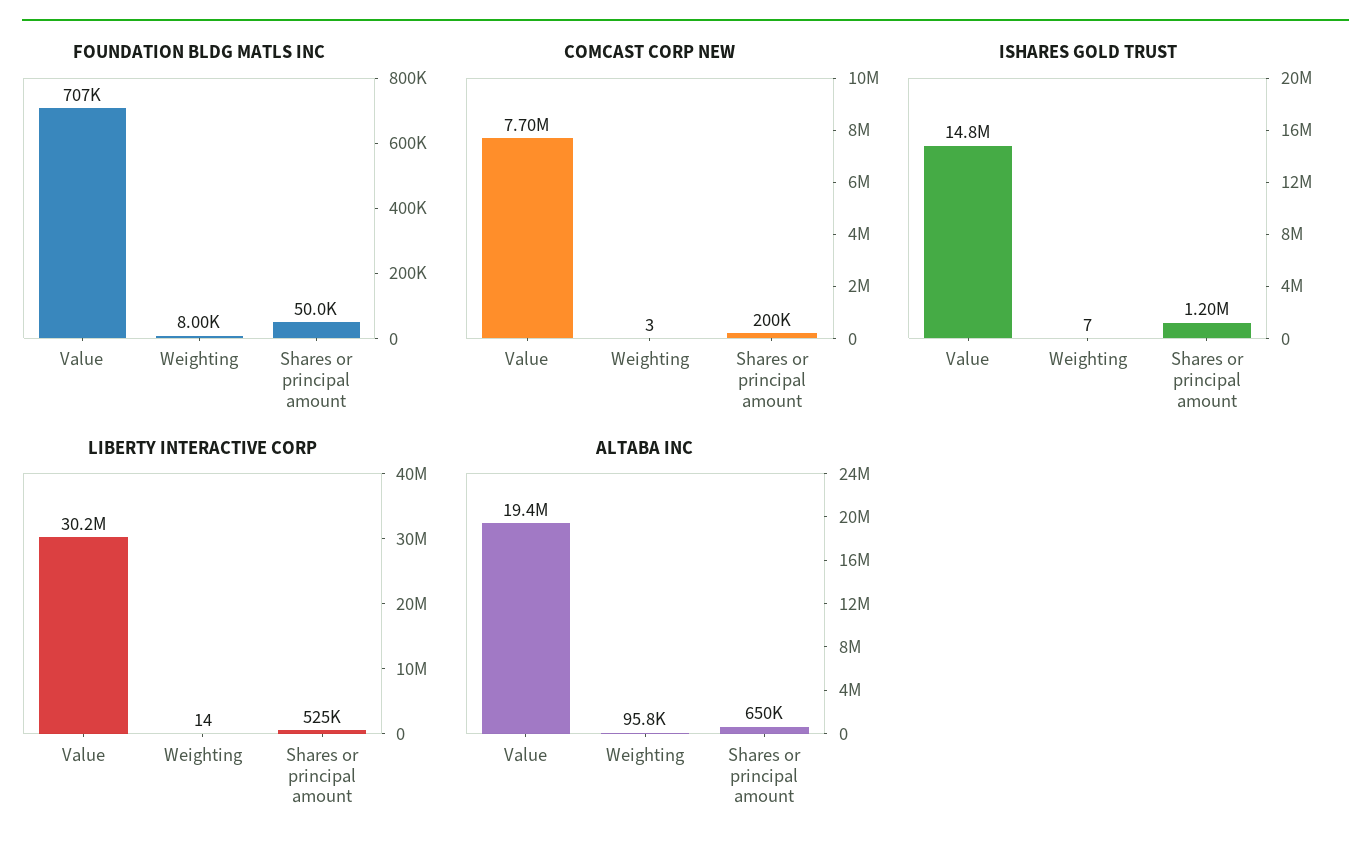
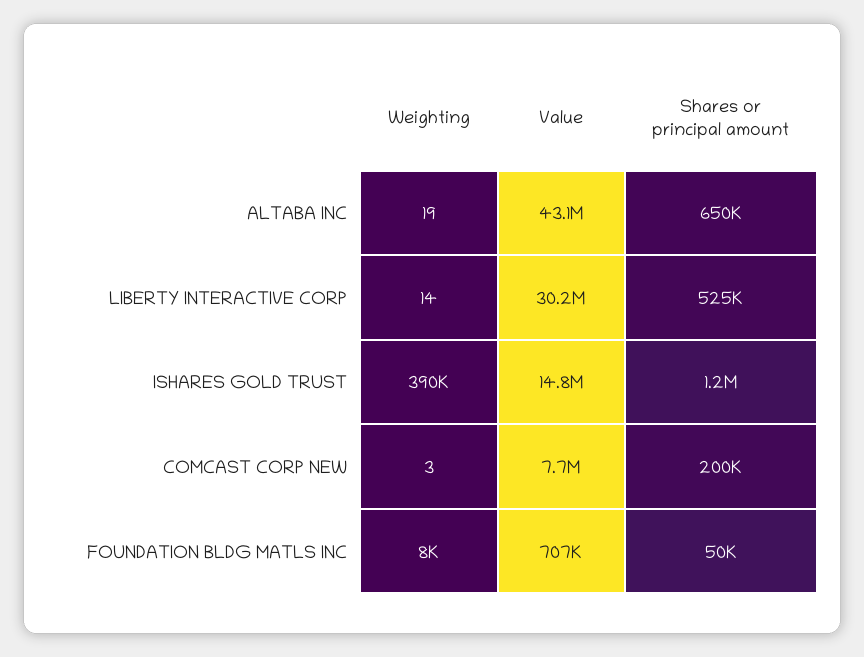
ISHARES GOLD TRUST, Weighting: 7 -> 390000
ALTABA INC, Value: 19400000 -> 43100000
ALTABA INC, Weighting: 95800 -> 19

